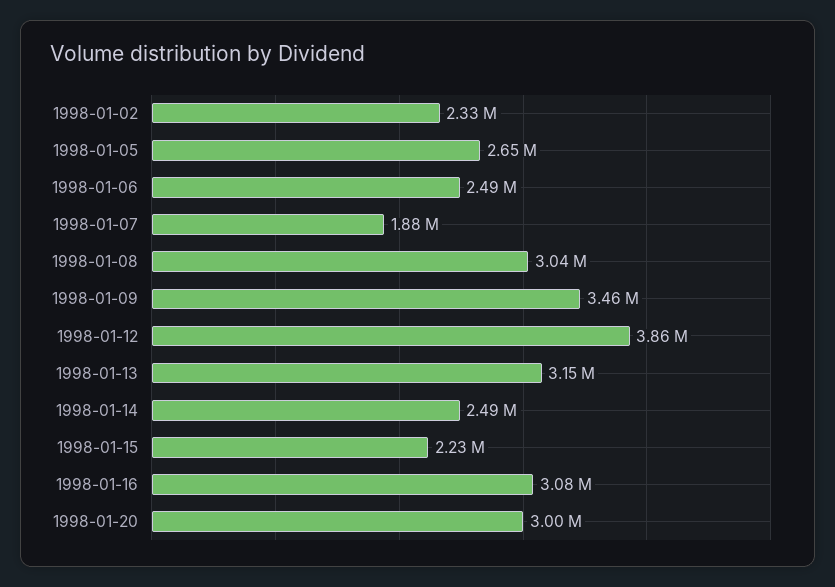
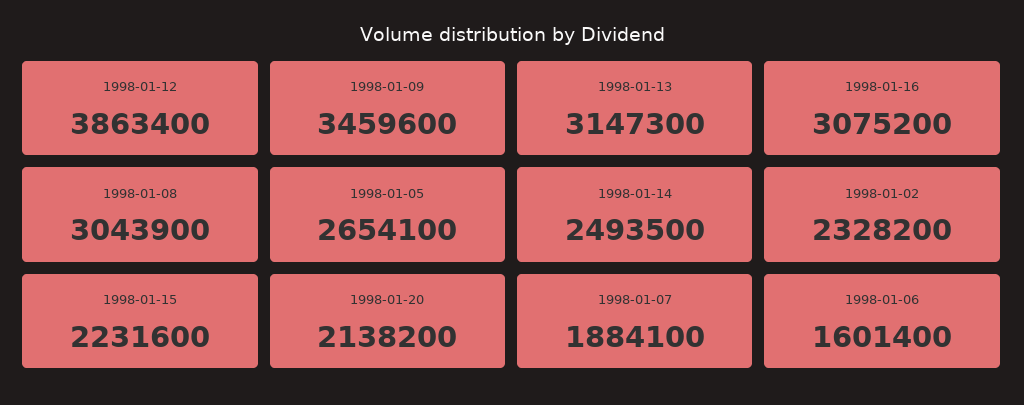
1998-01-06: 2490000 -> 1601400
1998-01-20: 3000000 -> 2138200

